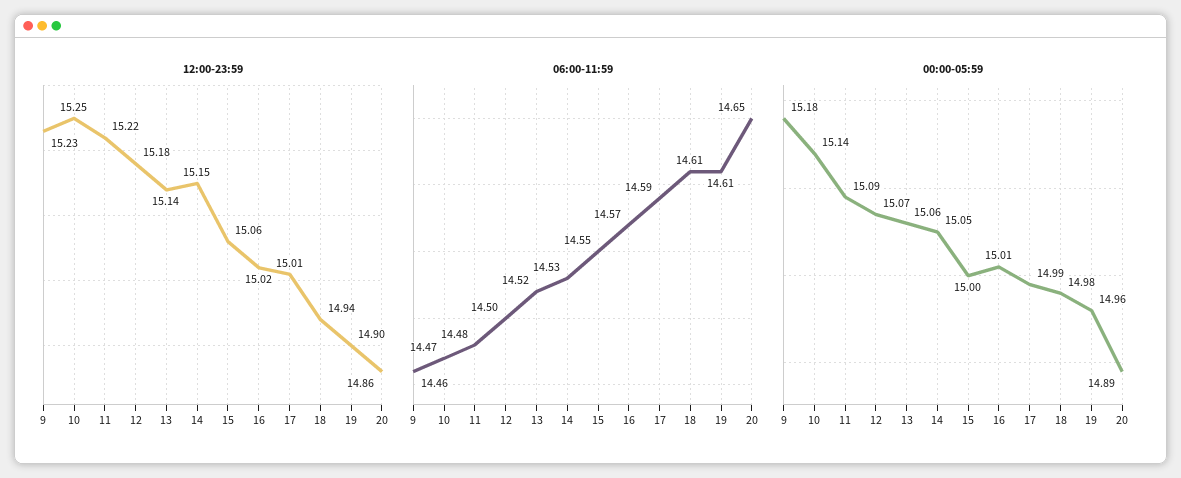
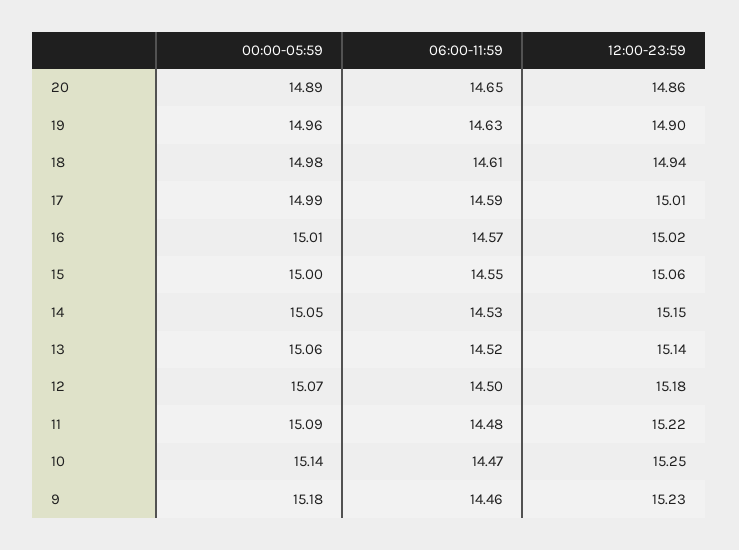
06:00-11:59, 19: 14.61 -> 14.63

